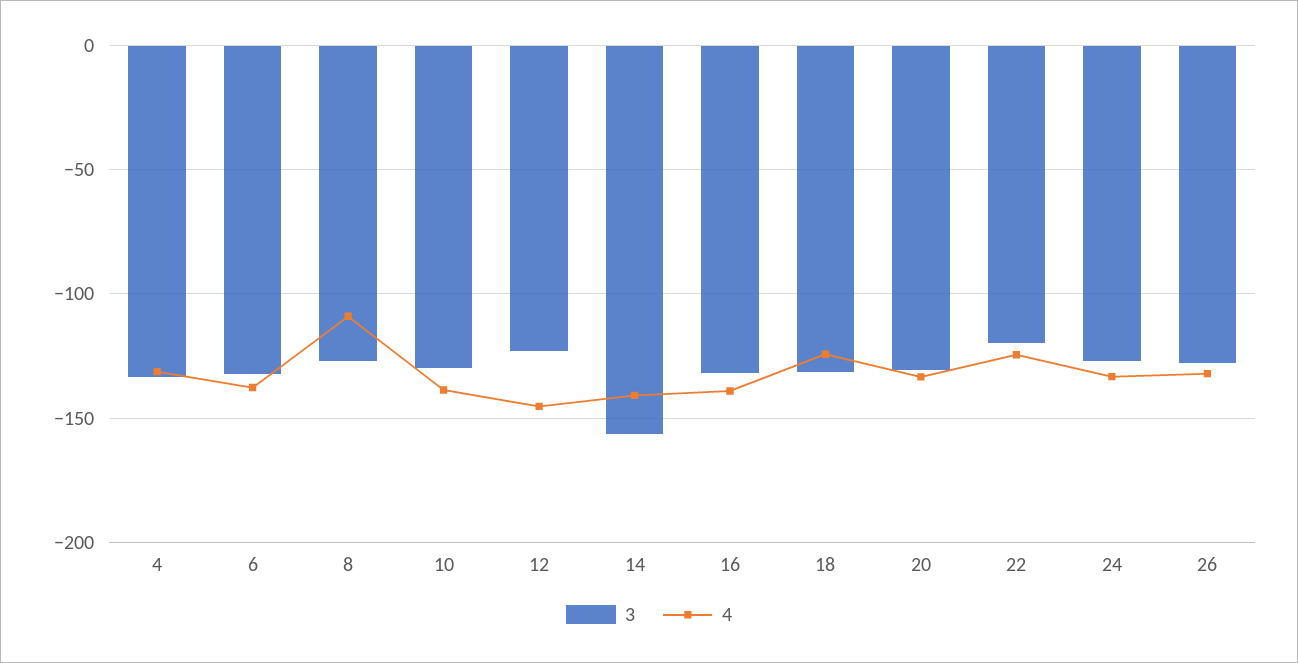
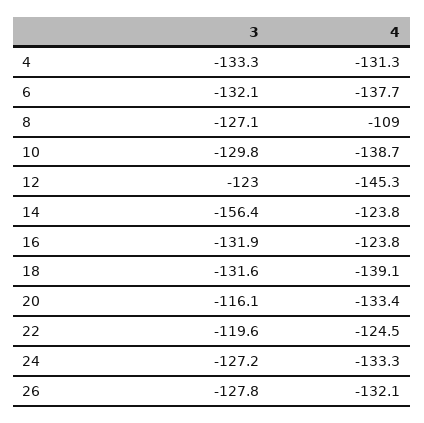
4, 14: -140 -> -123.8
4, 16: -140 -> -123.8
4, 18: -125 -> -139.1
3, 20: -130 -> -116.1

